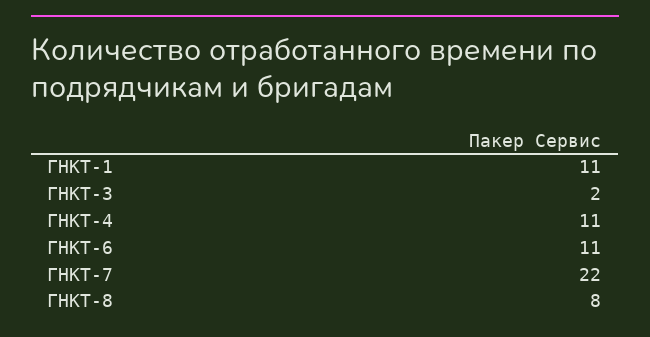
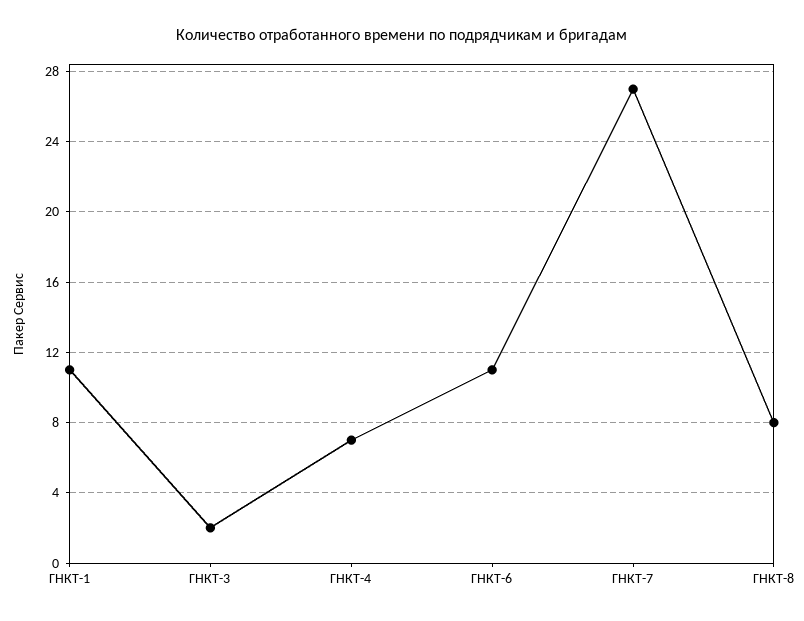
ГНКТ-4: 11 -> 7
ГНКТ-7: 22 -> 27

